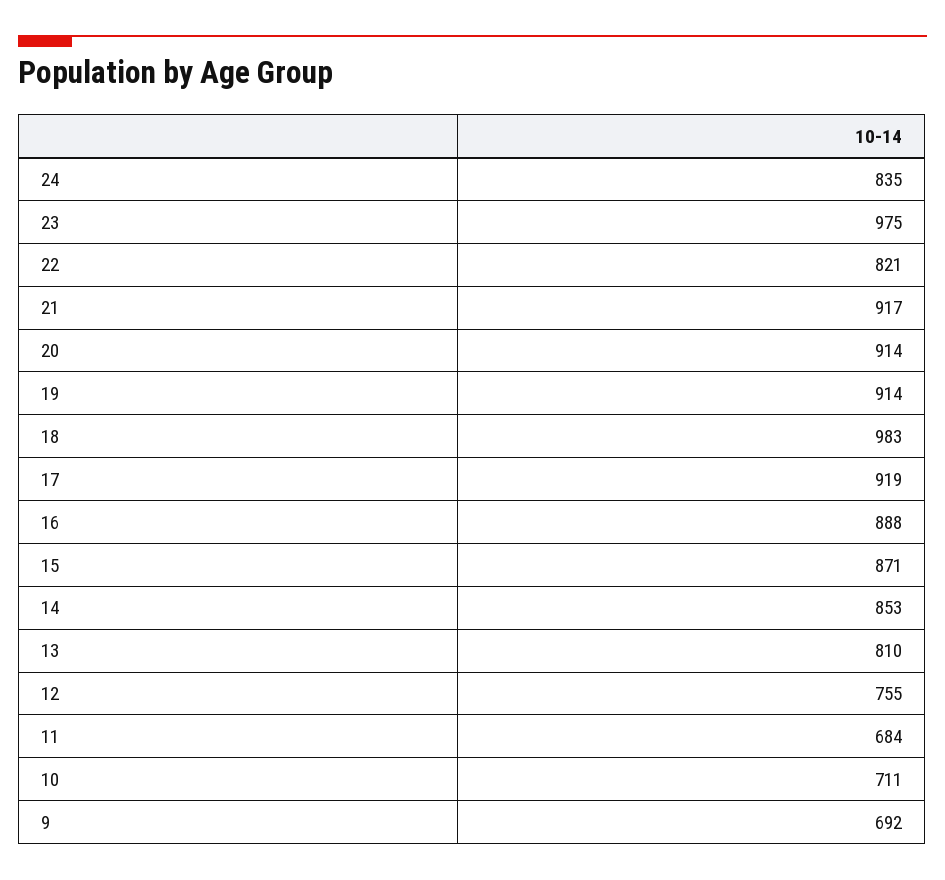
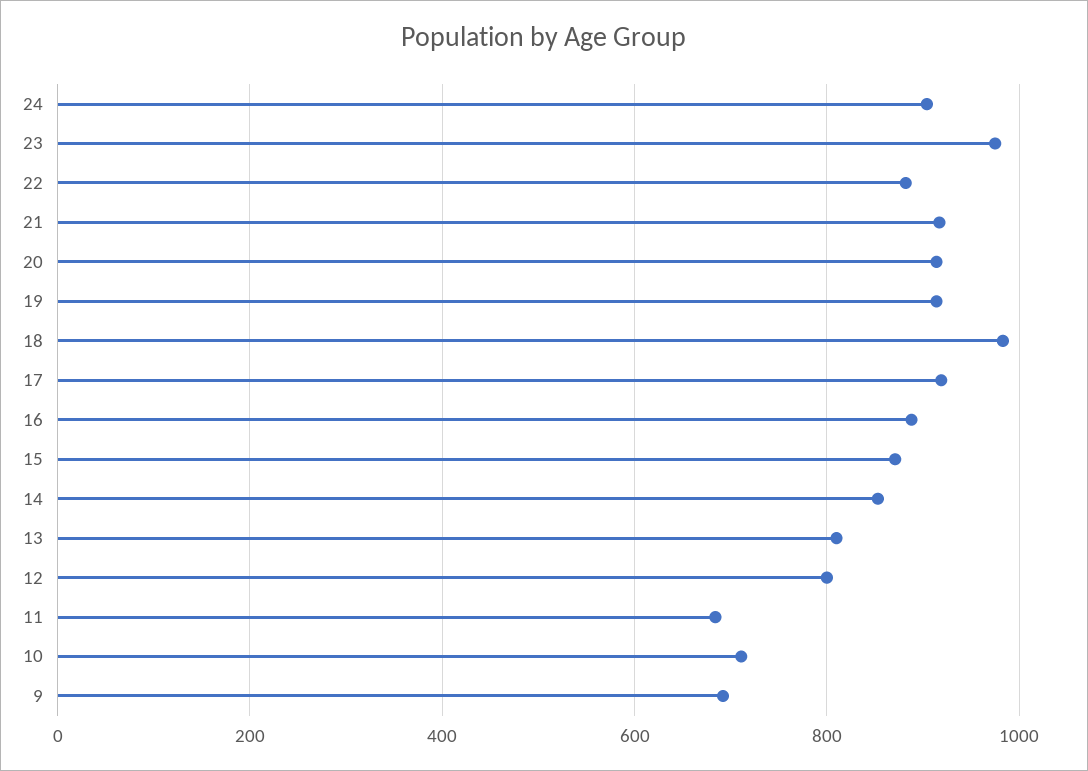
24: 835 -> 900
22: 821 -> 880
12: 755 -> 800

